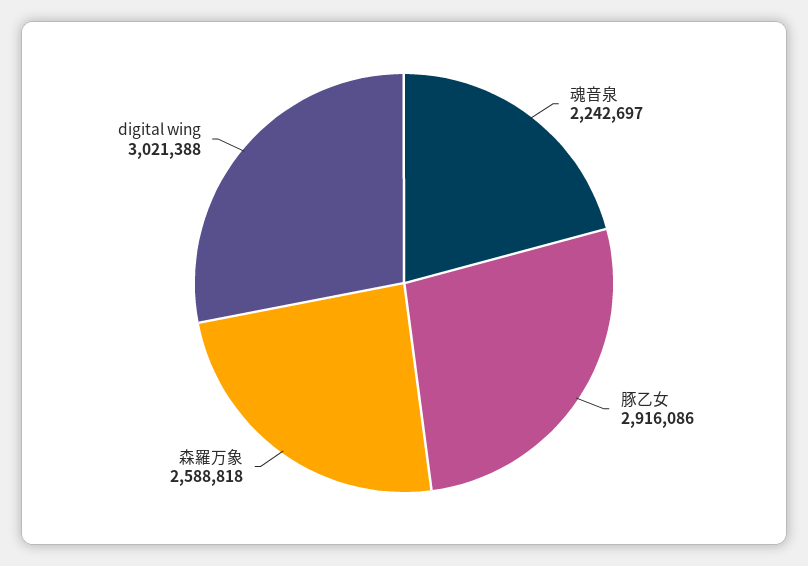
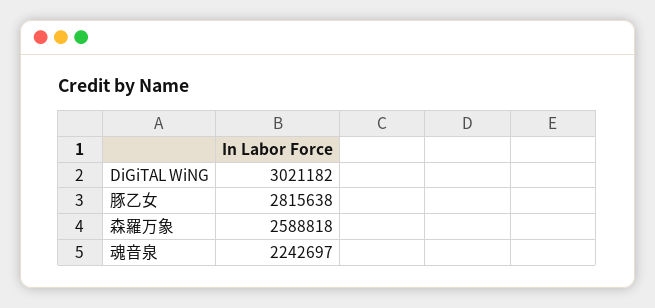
豚乙女: 2916086 -> 2815638
digital wing: 3021388 -> 3021182

